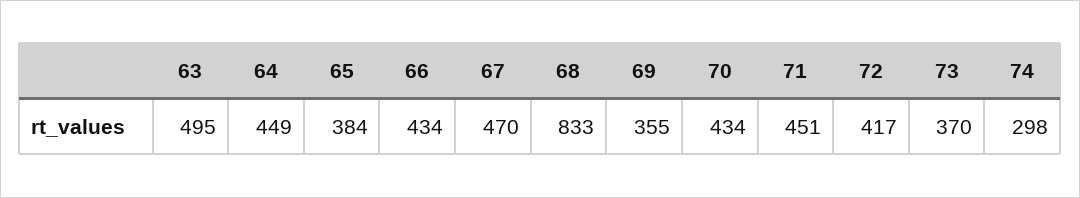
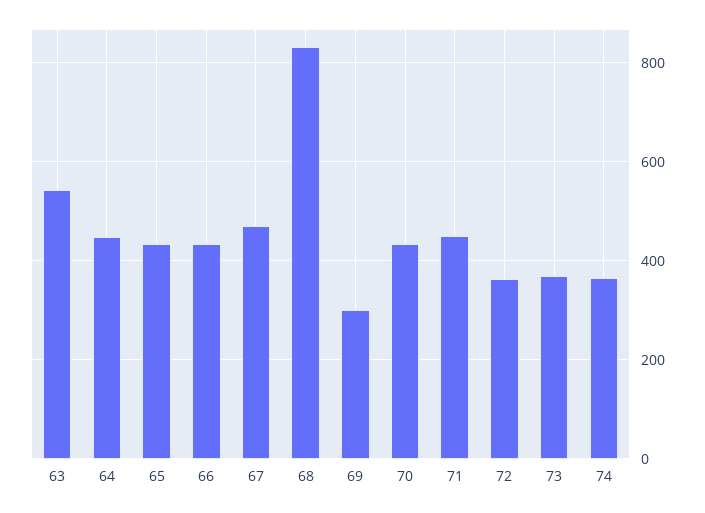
63: 495 -> 540
65: 384 -> 440
69: 355 -> 300
72: 417 -> 360
74: 298 -> 360

